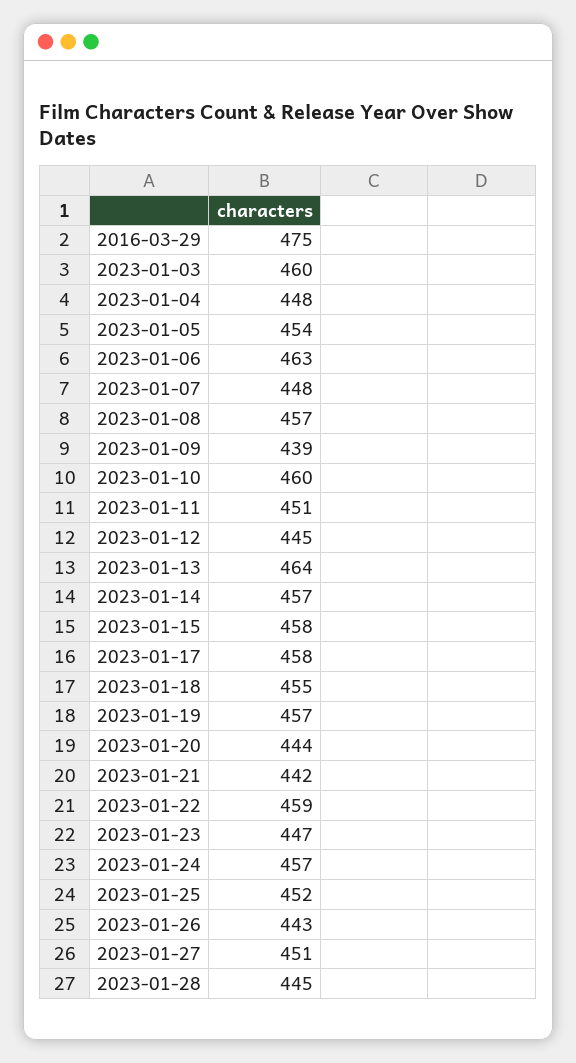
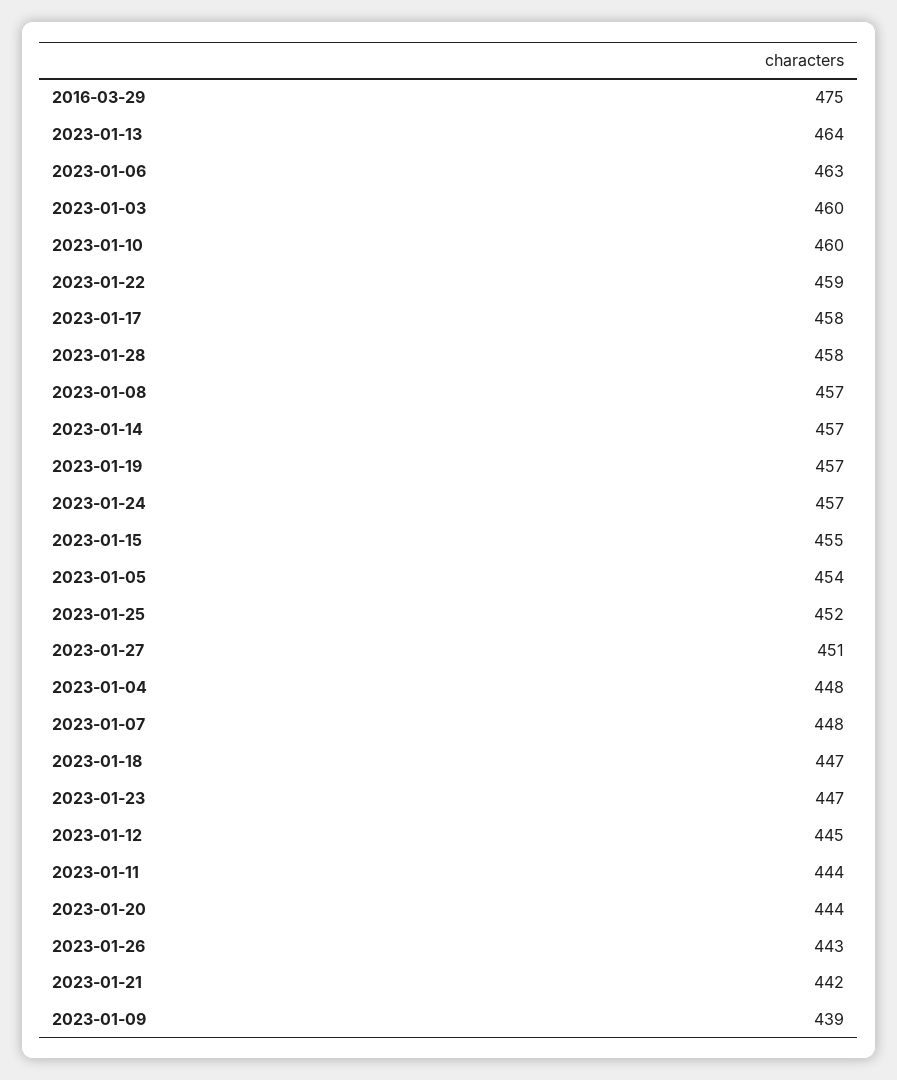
2023-01-11: 451 -> 444
2023-01-15: 458 -> 455
2023-01-18: 455 -> 447
2023-01-28: 445 -> 458

